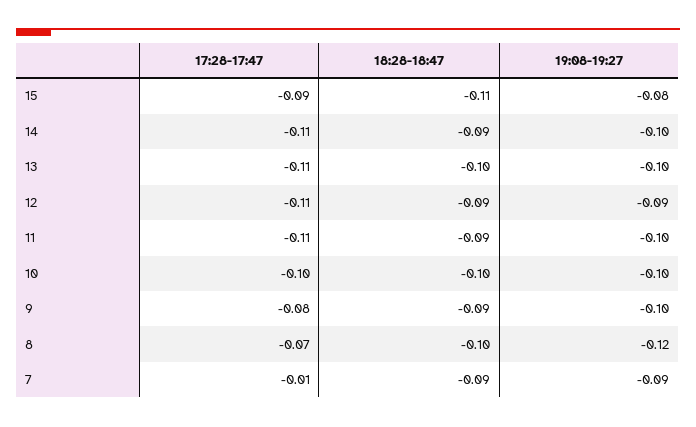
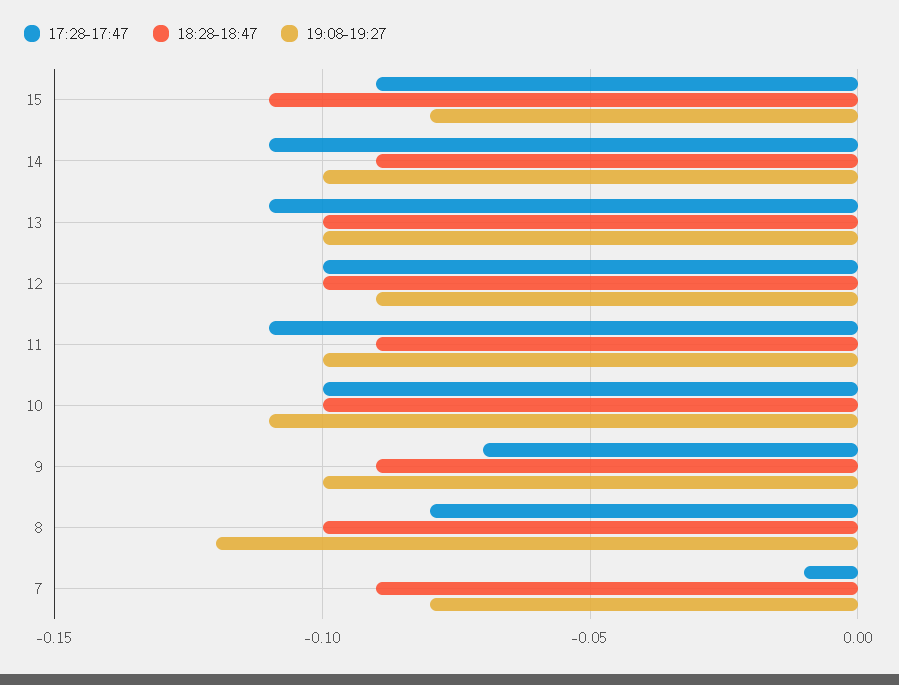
17:28-17:47, 12: -0.11 -> -0.1
18:28-18:47, 12: -0.09 -> -0.1
19:08-19:27, 10: -0.1 -> -0.11
17:28-17:47, 9: -0.08 -> -0.07
17:28-17:47, 8: -0.07 -> -0.08
19:08-19:27, 7: -0.09 -> -0.08

